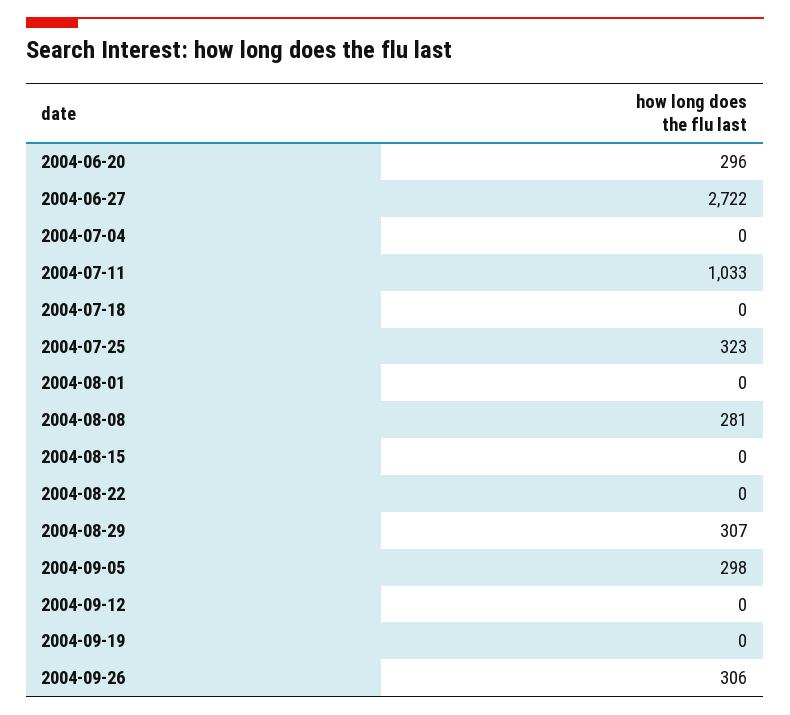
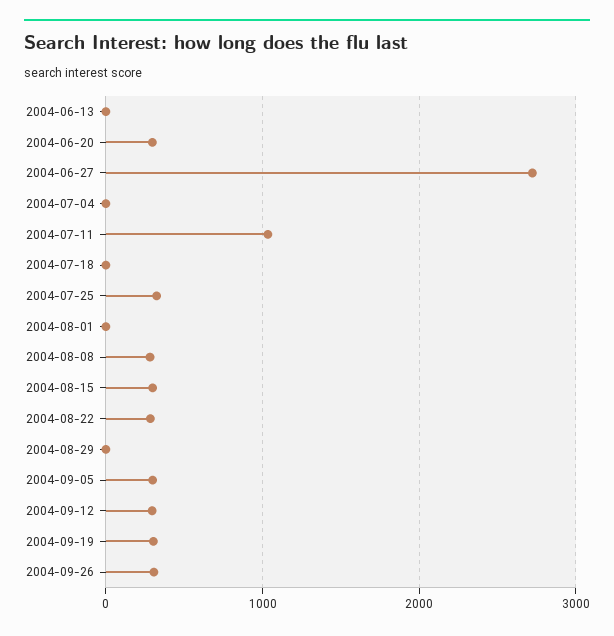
2004-08-15: 0 -> 300
2004-08-22: 0 -> 300
2004-08-29: 307 -> 0
2004-09-12: 0 -> 300
2004-09-19: 0 -> 300
2004-06-13: none -> 0

